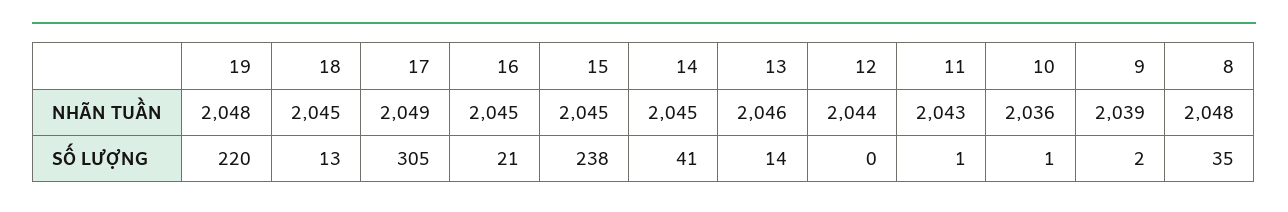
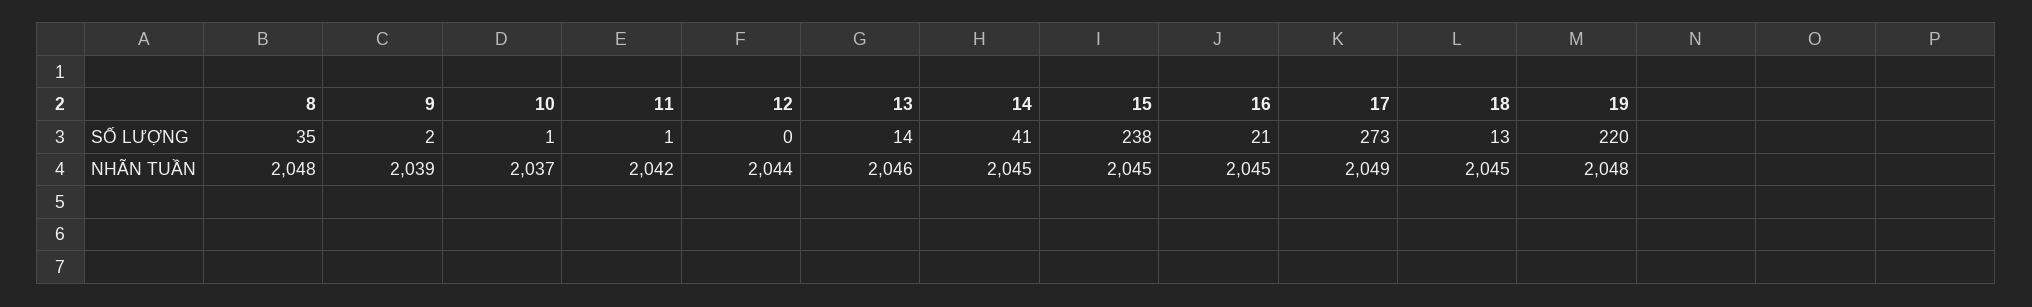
11, NHÃN TUẦN: 2043 -> 2042
10, NHÃN TUẦN: 2036 -> 2037
17, SỐ LƯỢNG: 305 -> 273

